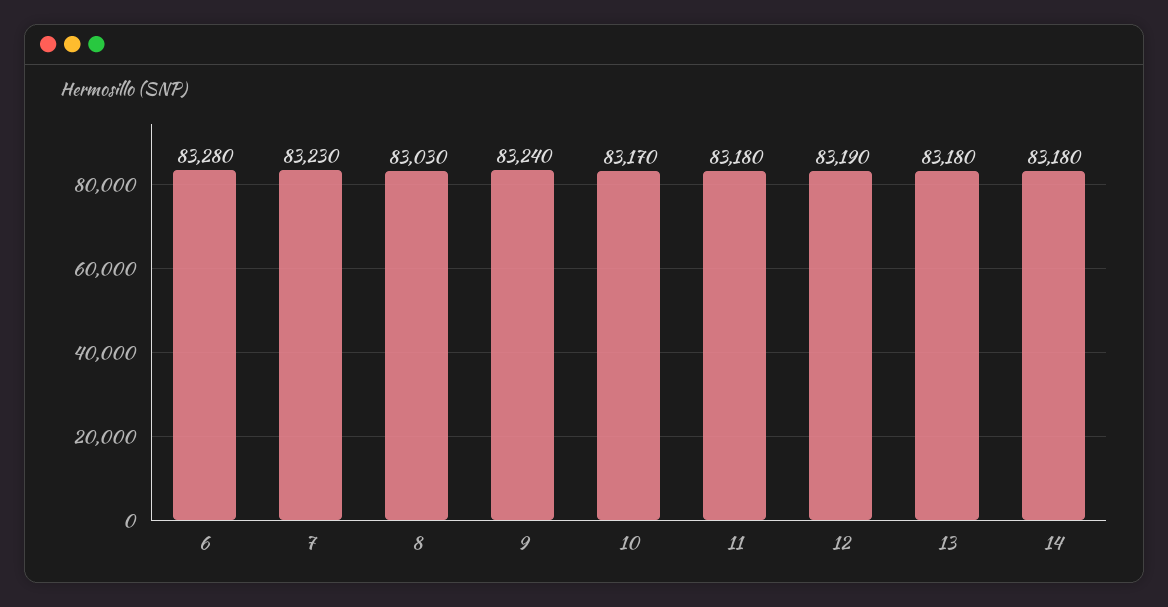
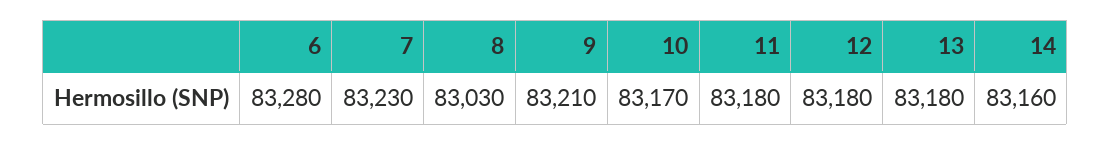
9: 83240 -> 83210
12: 83190 -> 83180
14: 83180 -> 83160

